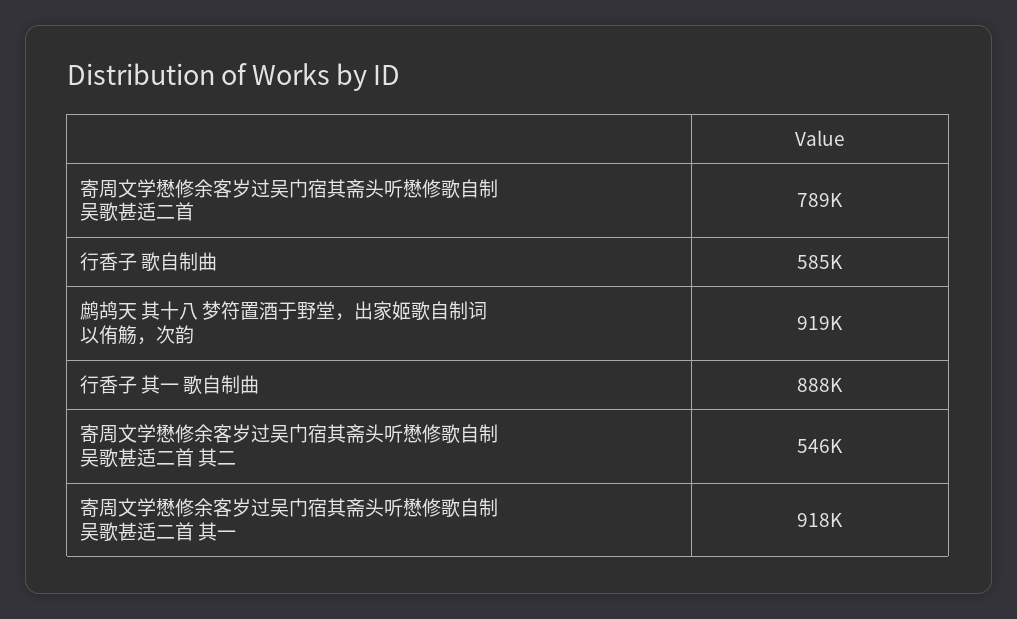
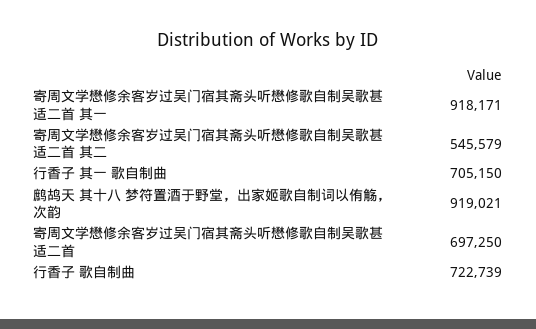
寄周文学懋修余客岁过吴门宿其斋头听懋修歌自制吴歌甚适二首: 789000 -> 697250
行香子 歌自制曲: 585000 -> 722739
行香子 其一 歌自制曲: 888000 -> 705150

